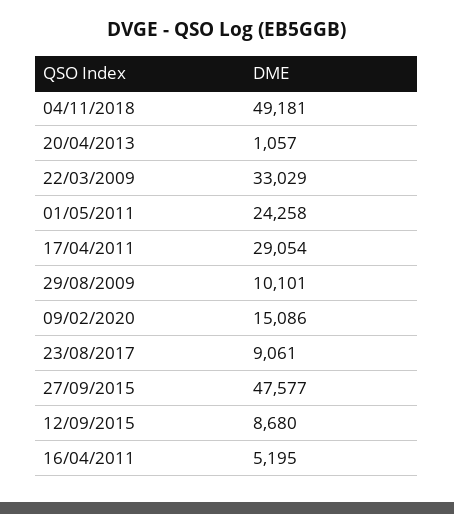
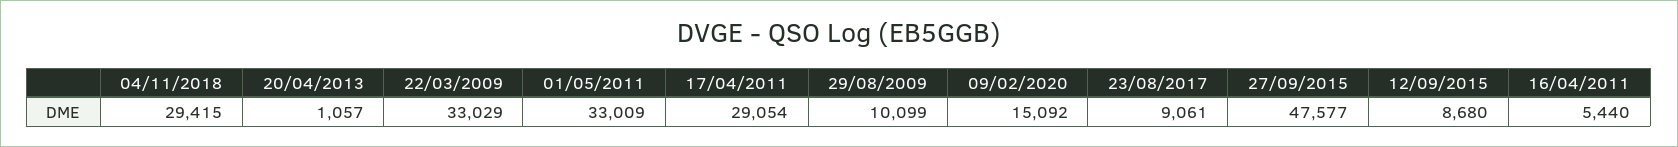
04/11/2018: 49181 -> 29415
01/05/2011: 24258 -> 33009
29/08/2009: 10101 -> 10099
09/02/2020: 15086 -> 15092
16/04/2011: 5195 -> 5440

